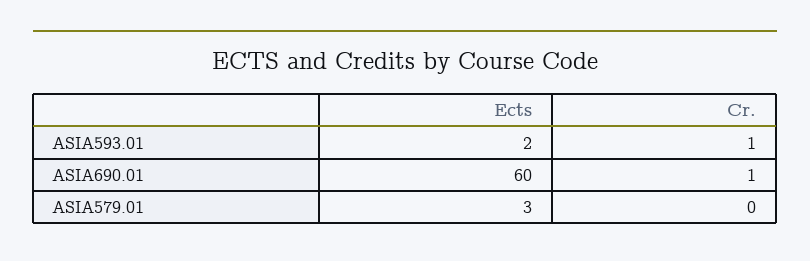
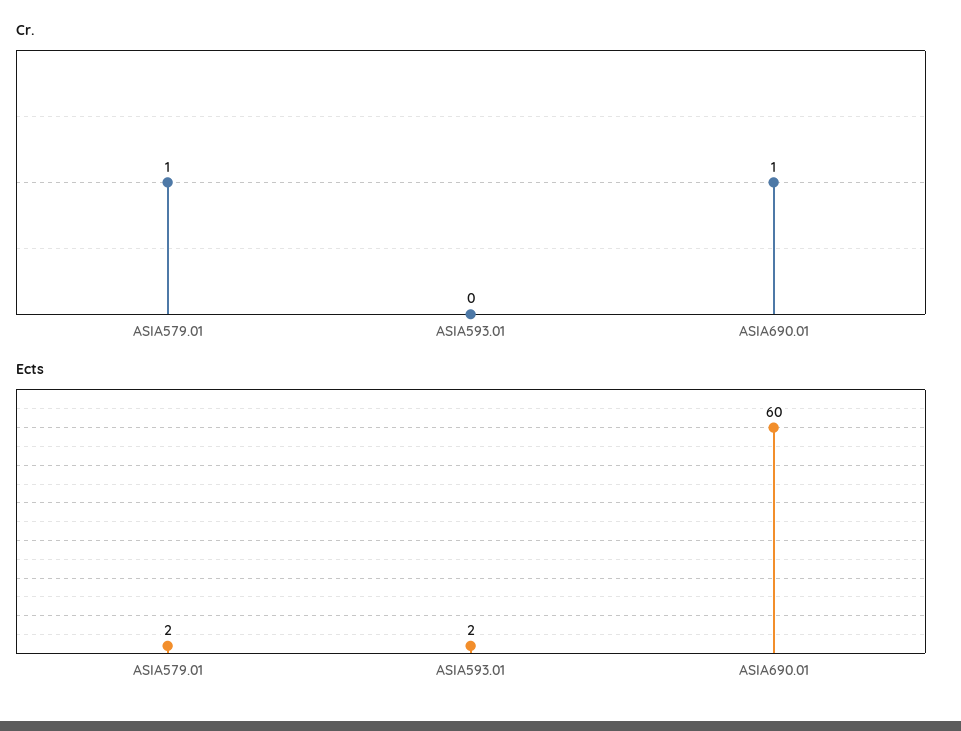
Cr., ASIA593.01: 1 -> 0
Ects, ASIA579.01: 3 -> 2
Cr., ASIA579.01: 0 -> 1

